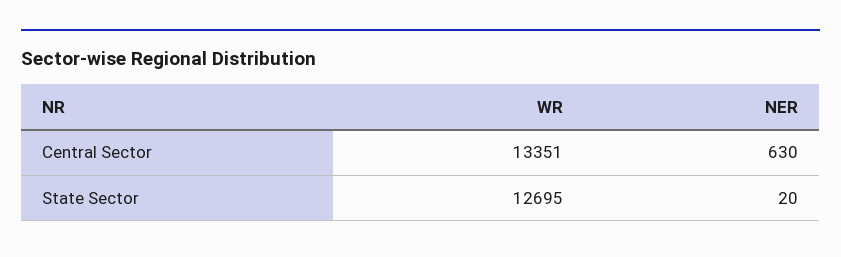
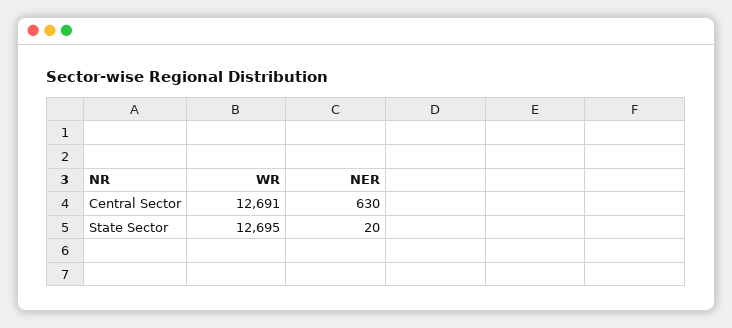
WR, Central Sector: 13351 -> 12691

